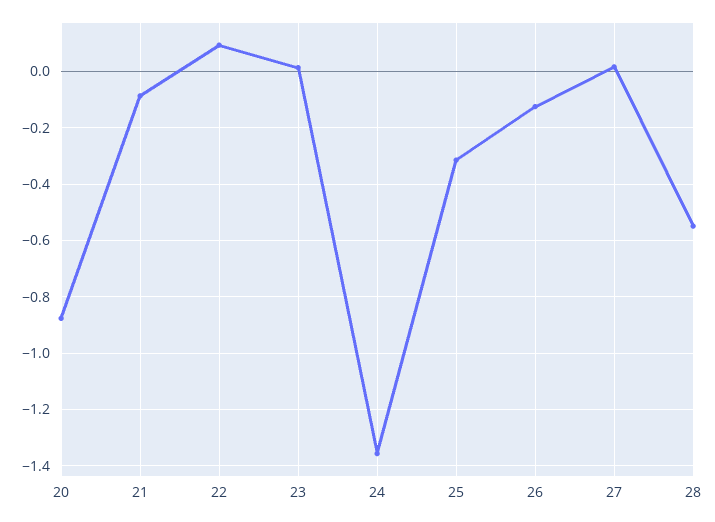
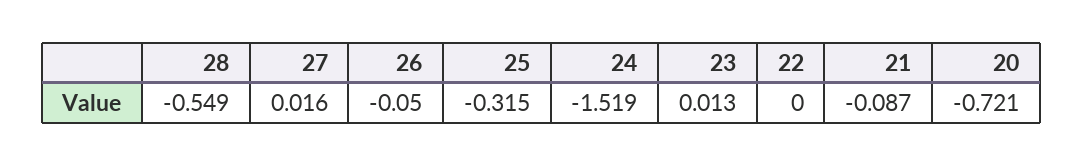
20: -0.875 -> -0.721
22: 0.1 -> 0
24: -1.35 -> -1.519
26: -0.125 -> -0.05

